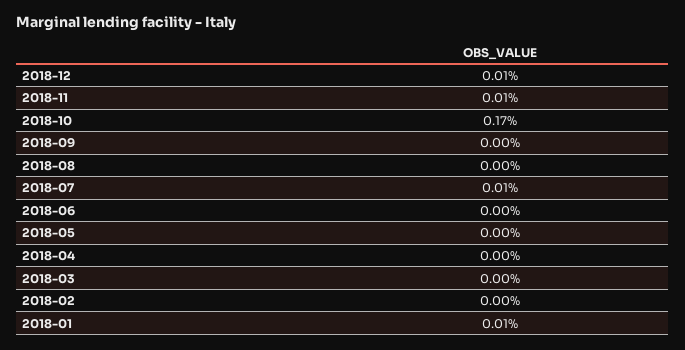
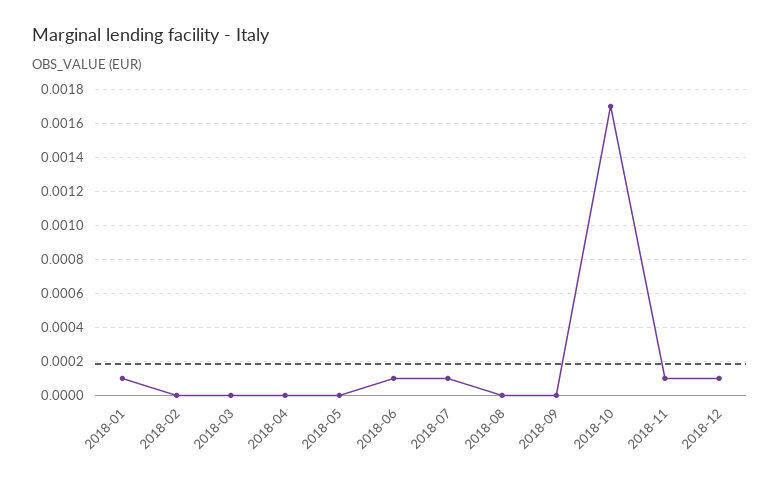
2018-06: 0 -> 0.0001

